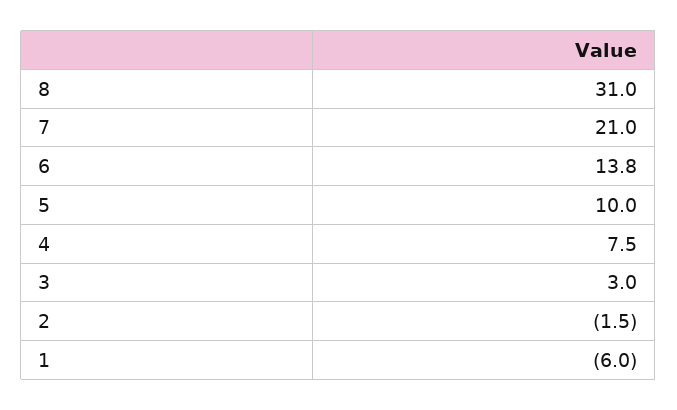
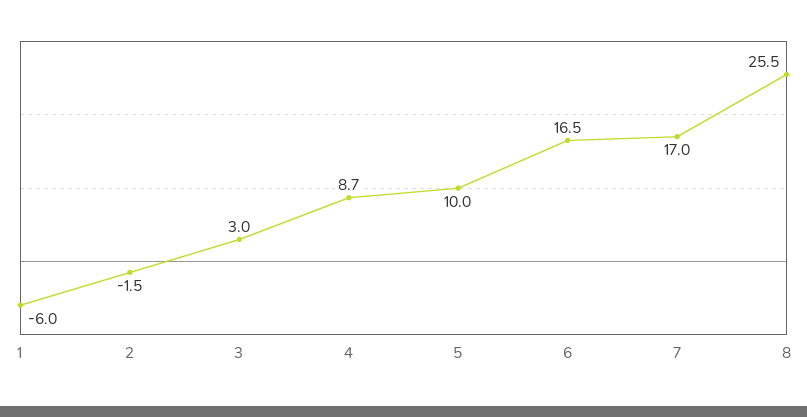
8: 31 -> 25.5
7: 21 -> 17
6: 13.8 -> 16.5
4: 7.5 -> 8.7

